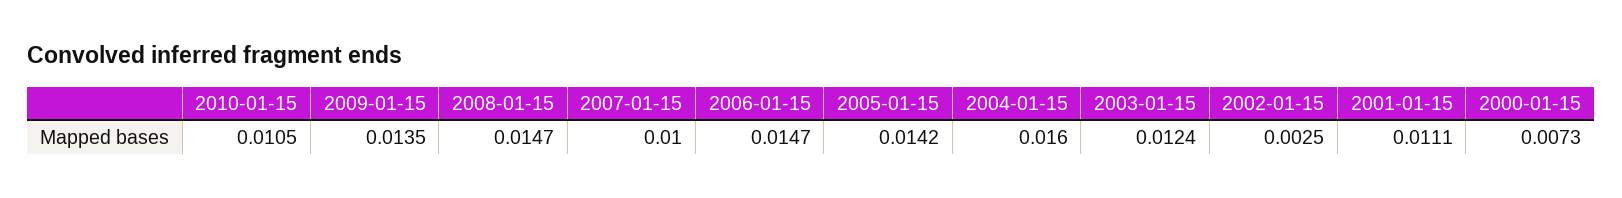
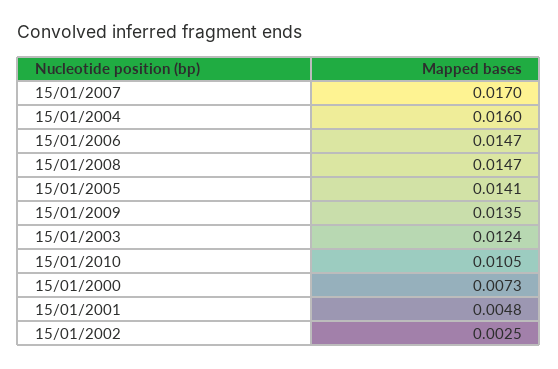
2007-01-15: 0.01 -> 0.017
2005-01-15: 0.0142 -> 0.0141
2001-01-15: 0.0111 -> 0.0048

